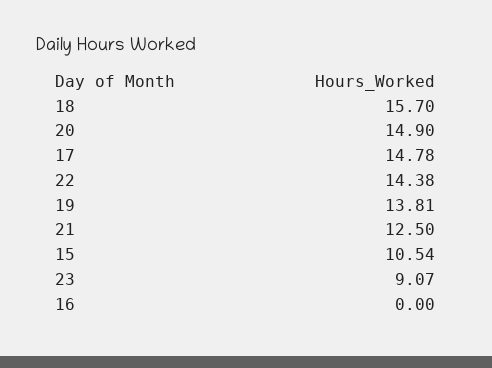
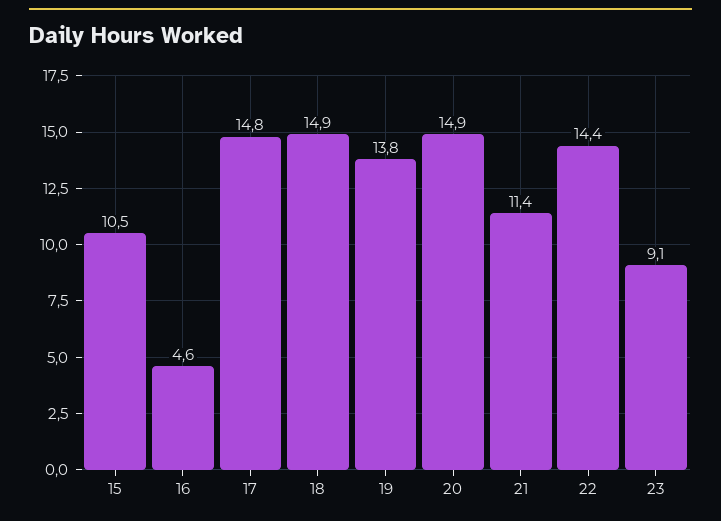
18: 15.7 -> 14.9
21: 12.5 -> 11.4
16: 0 -> 4.6

